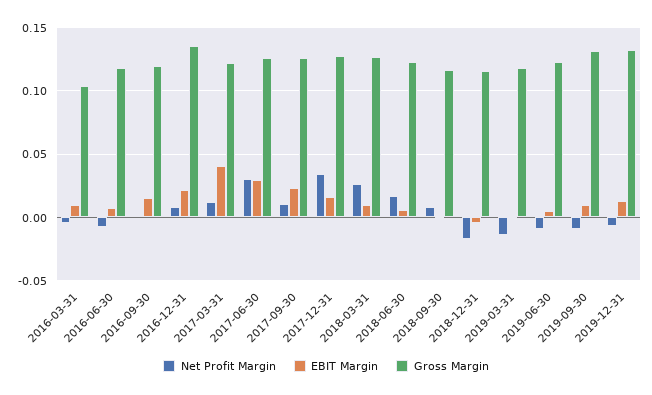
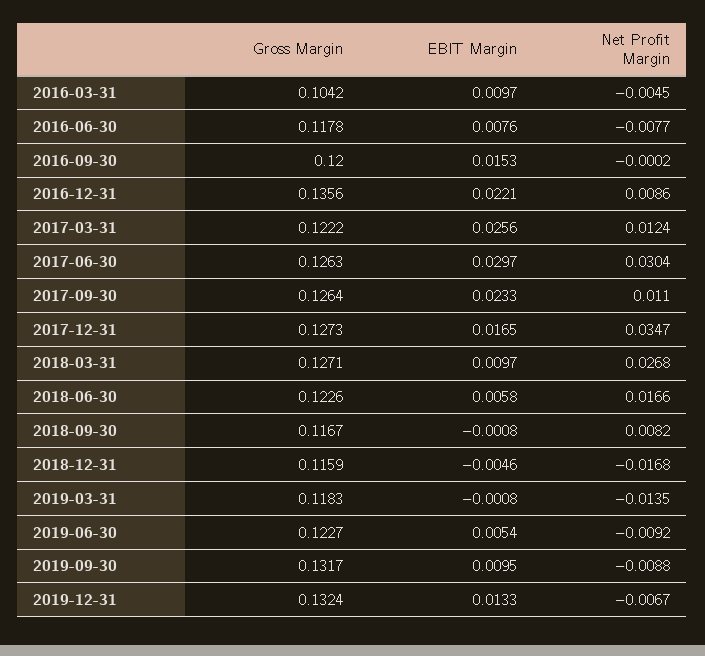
EBIT Margin, 2017-03-31: 0.04 -> 0.0256

